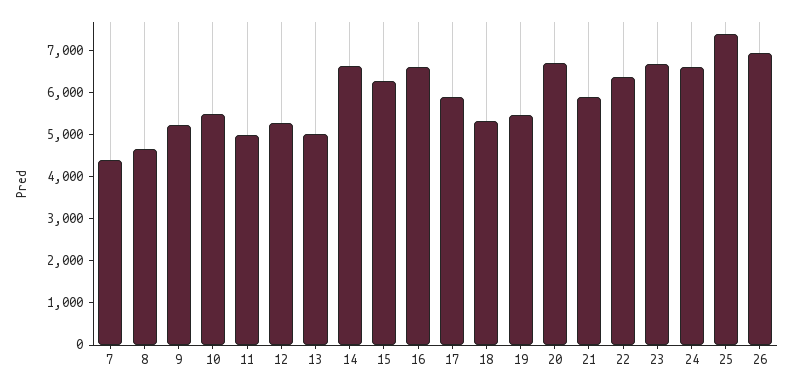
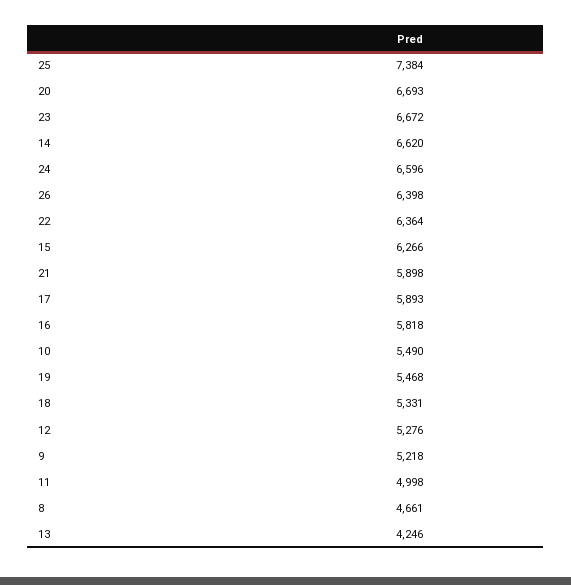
7: 4400 -> none
13: 5000 -> 4246
16: 6600 -> 5818
26: 7000 -> 6398

